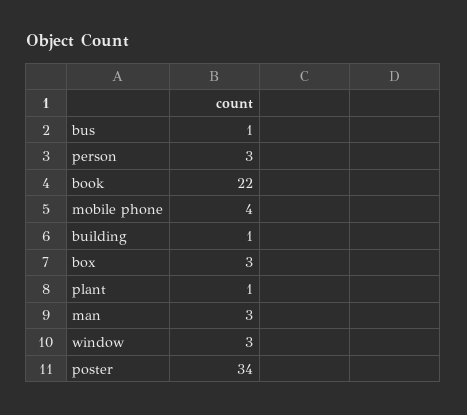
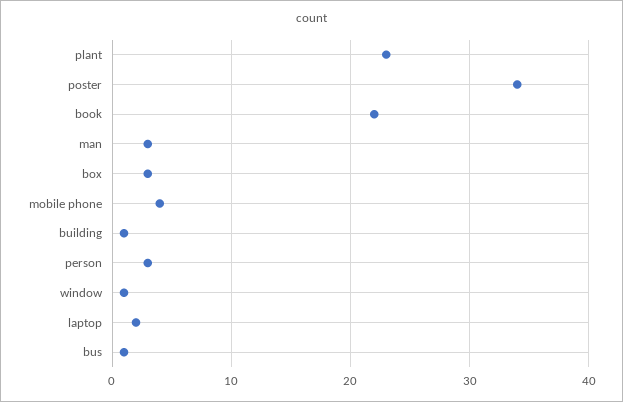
plant: 1 -> 23
window: 3 -> 1
laptop: none -> 2

